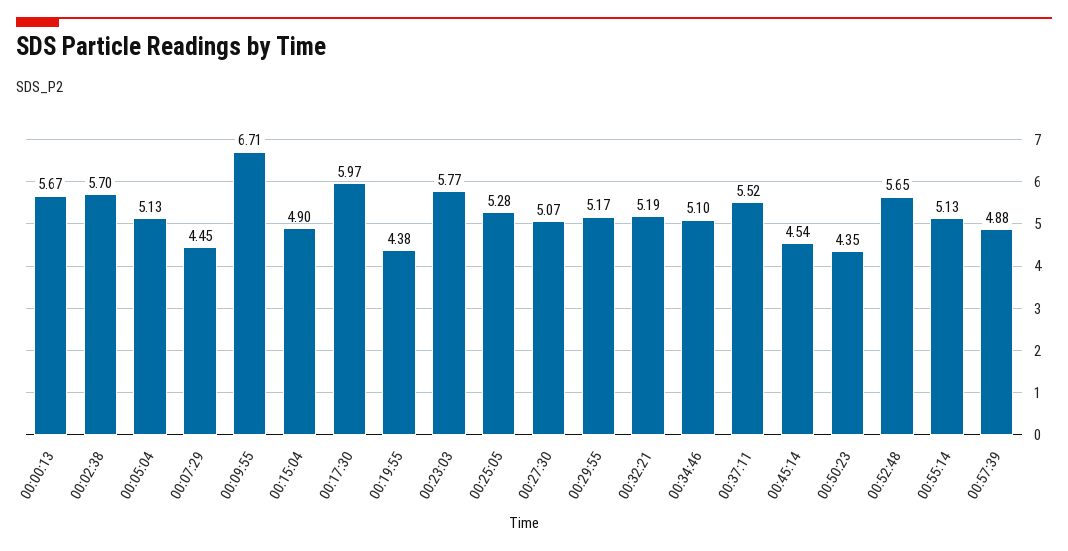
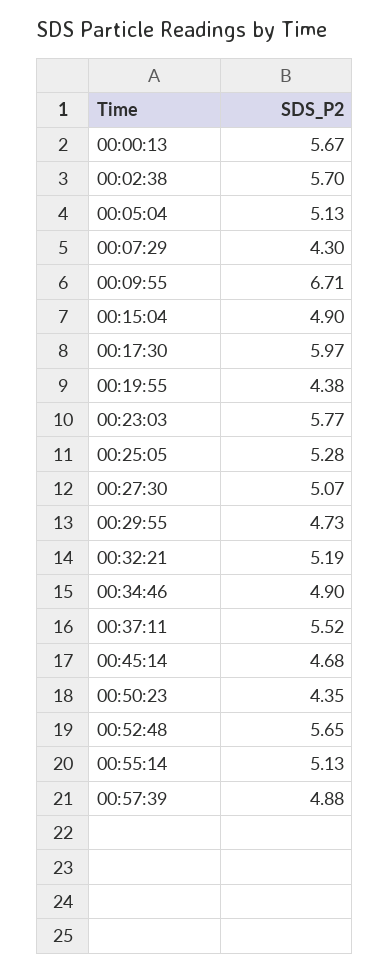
00:07:29: 4.45 -> 4.3
00:29:55: 5.17 -> 4.73
00:34:46: 5.1 -> 4.9
00:45:14: 4.54 -> 4.68

